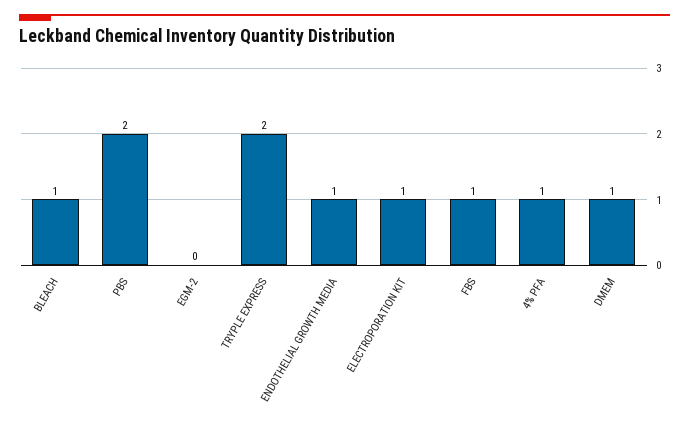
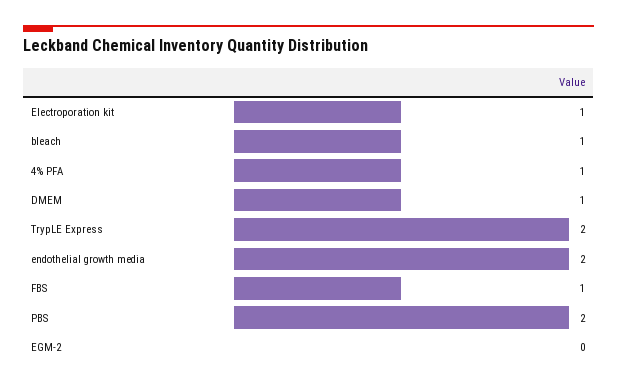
ENDOTHELIAL GROWTH MEDIA: 1 -> 2

